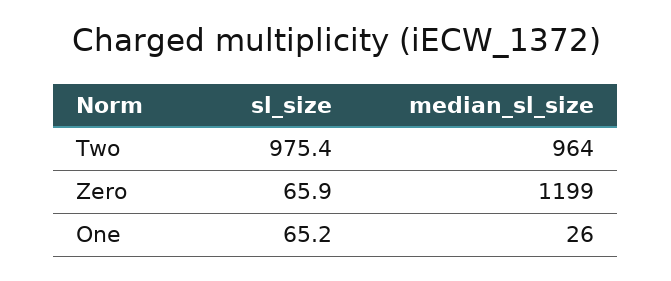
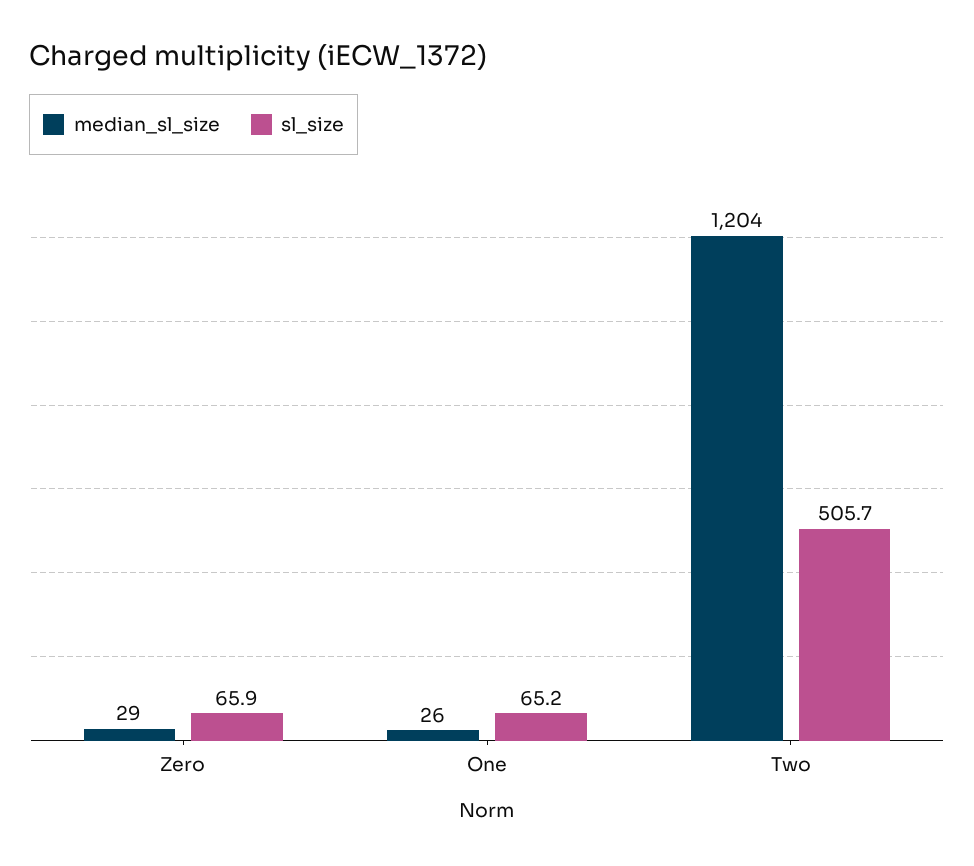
sl_size, Two: 975.4 -> 505.7
median_sl_size, Two: 964 -> 1204
median_sl_size, Zero: 1199 -> 29

